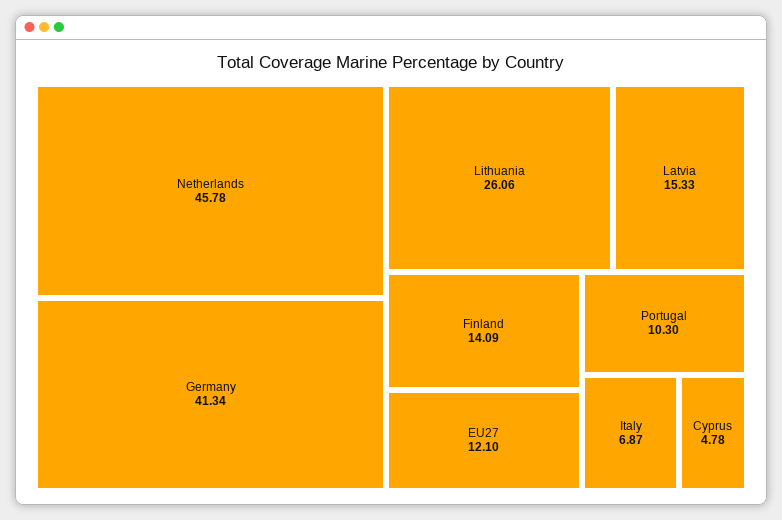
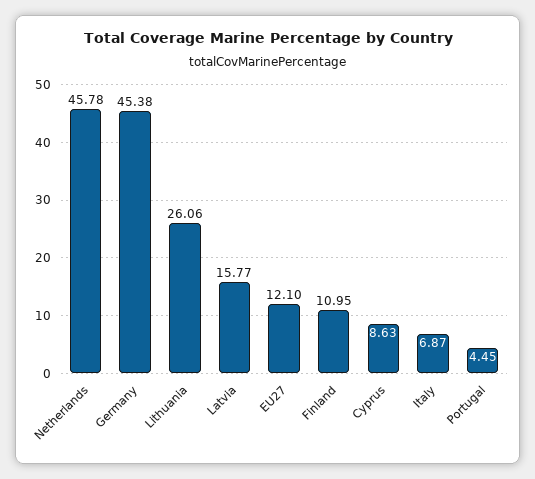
Germany: 41.34 -> 45.38
Latvia: 15.33 -> 15.77
Finland: 14.09 -> 10.95
Portugal: 10.3 -> 4.45
Cyprus: 4.78 -> 8.63

